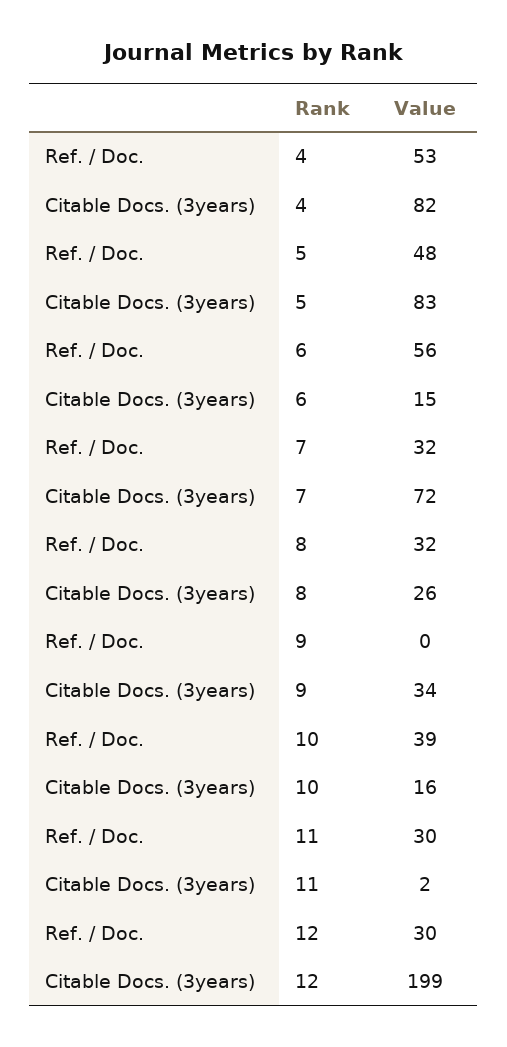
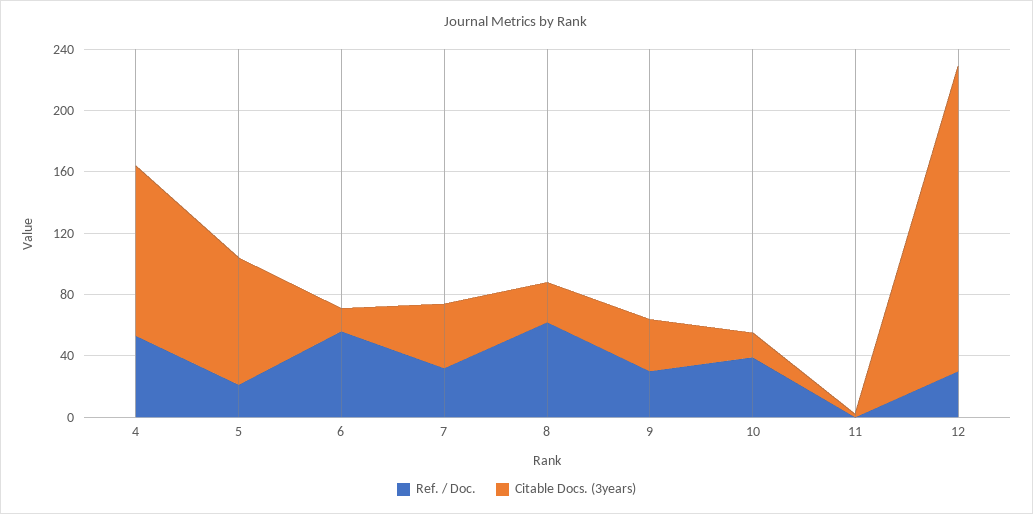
Citable Docs. (3years), 4: 82 -> 110
Ref. / Doc., 5: 48 -> 20
Citable Docs. (3years), 7: 72 -> 40
Ref. / Doc., 8: 32 -> 60
Ref. / Doc., 9: 0 -> 30
Ref. / Doc., 11: 30 -> 0

